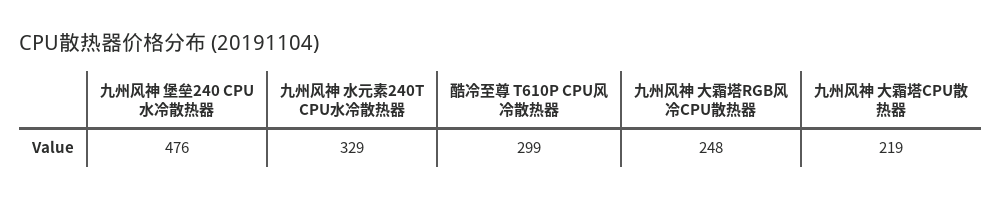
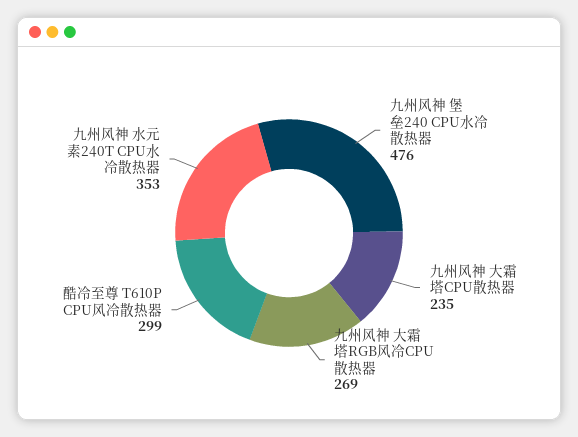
九州风神 水元素240T CPU水冷散热器: 329 -> 353
九州风神 大霜塔RGB风冷CPU散热器: 248 -> 269
九州风神 大霜塔CPU散热器: 219 -> 235

